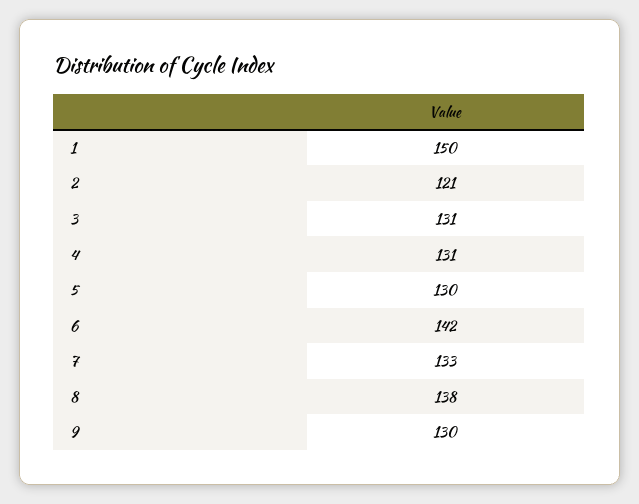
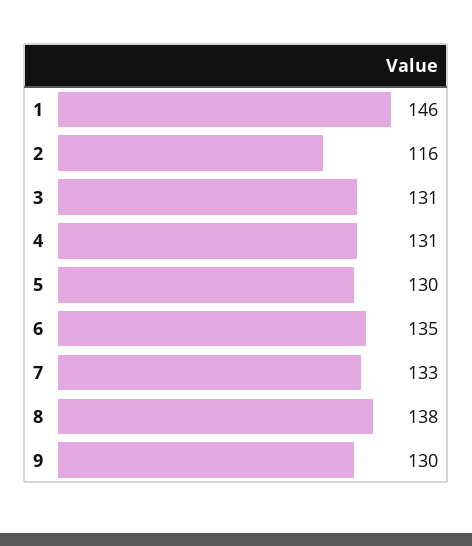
1: 150 -> 146
2: 121 -> 116
6: 142 -> 135

